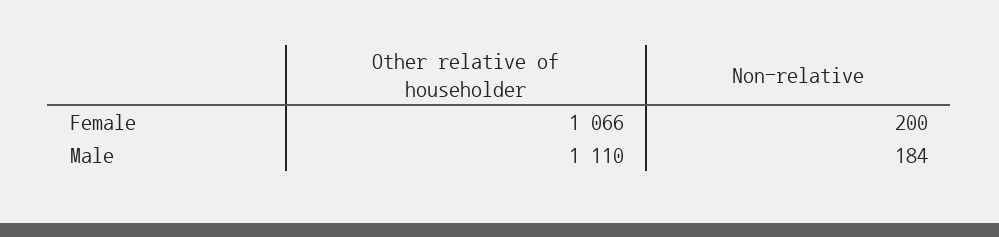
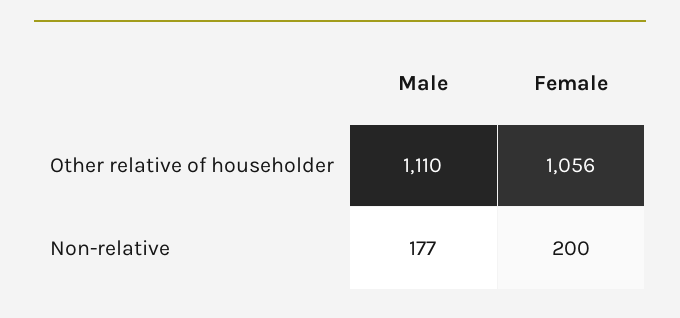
Other relative of householder, Female: 1066 -> 1056
Non-relative, Male: 184 -> 177

